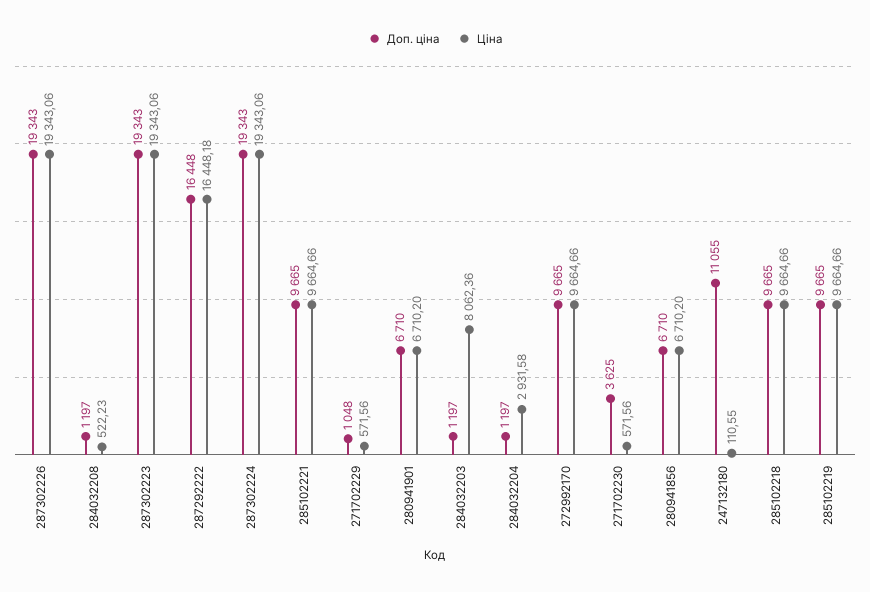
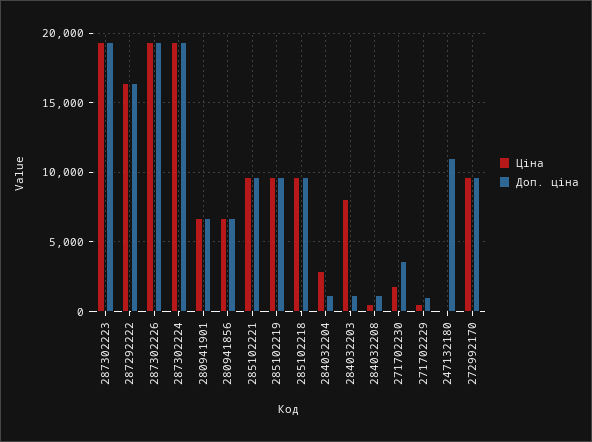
Ціна, 271702230: 571.56 -> 2000

